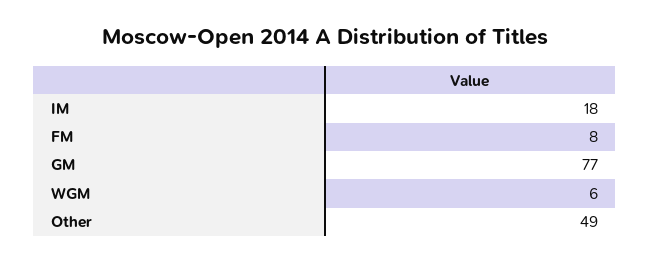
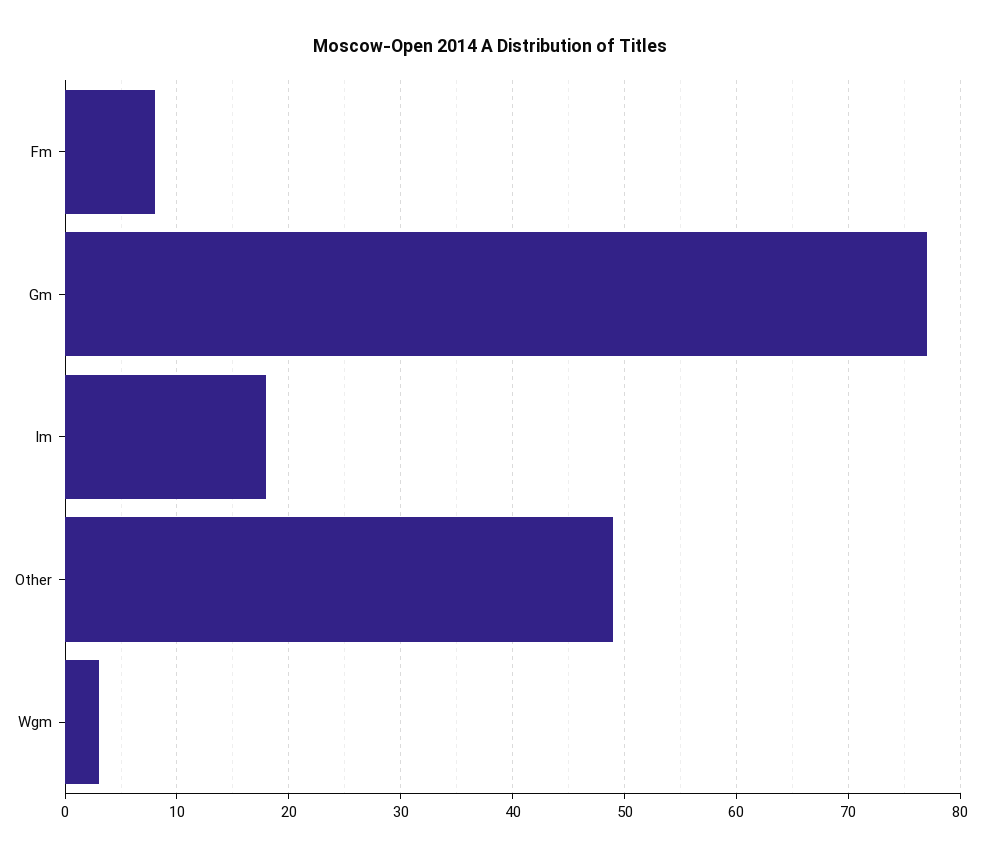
WGM: 6 -> 3

